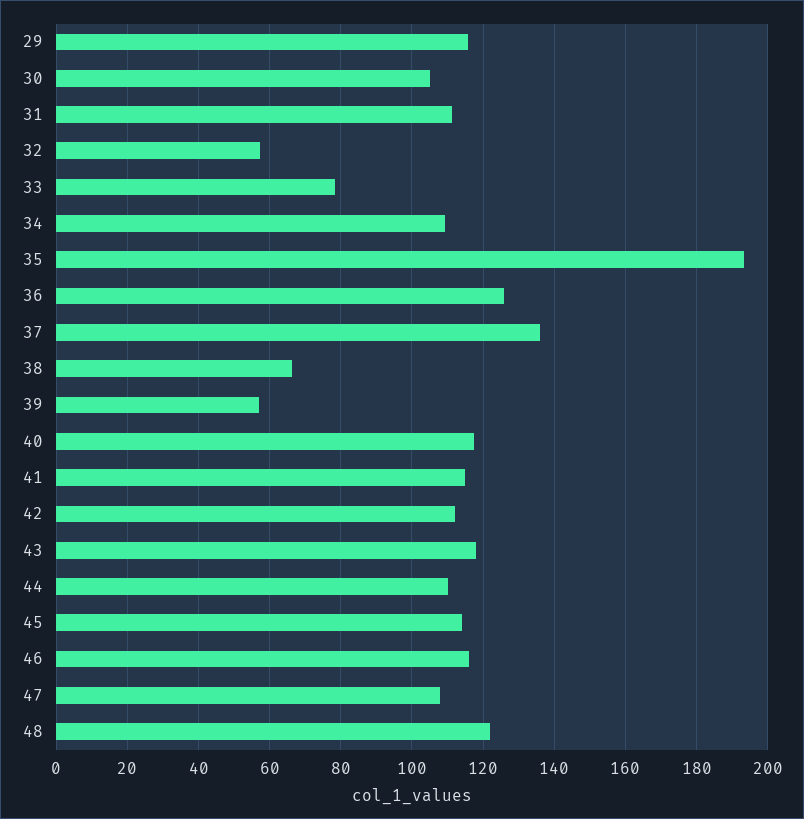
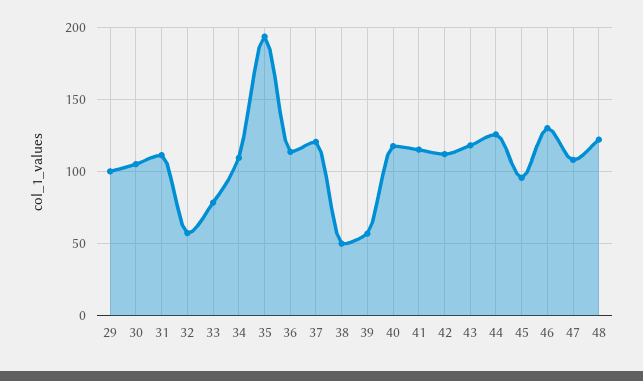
29: 116 -> 100
36: 126 -> 115
37: 136 -> 120
38: 66 -> 50
44: 110 -> 125
45: 114 -> 95
46: 116 -> 130

